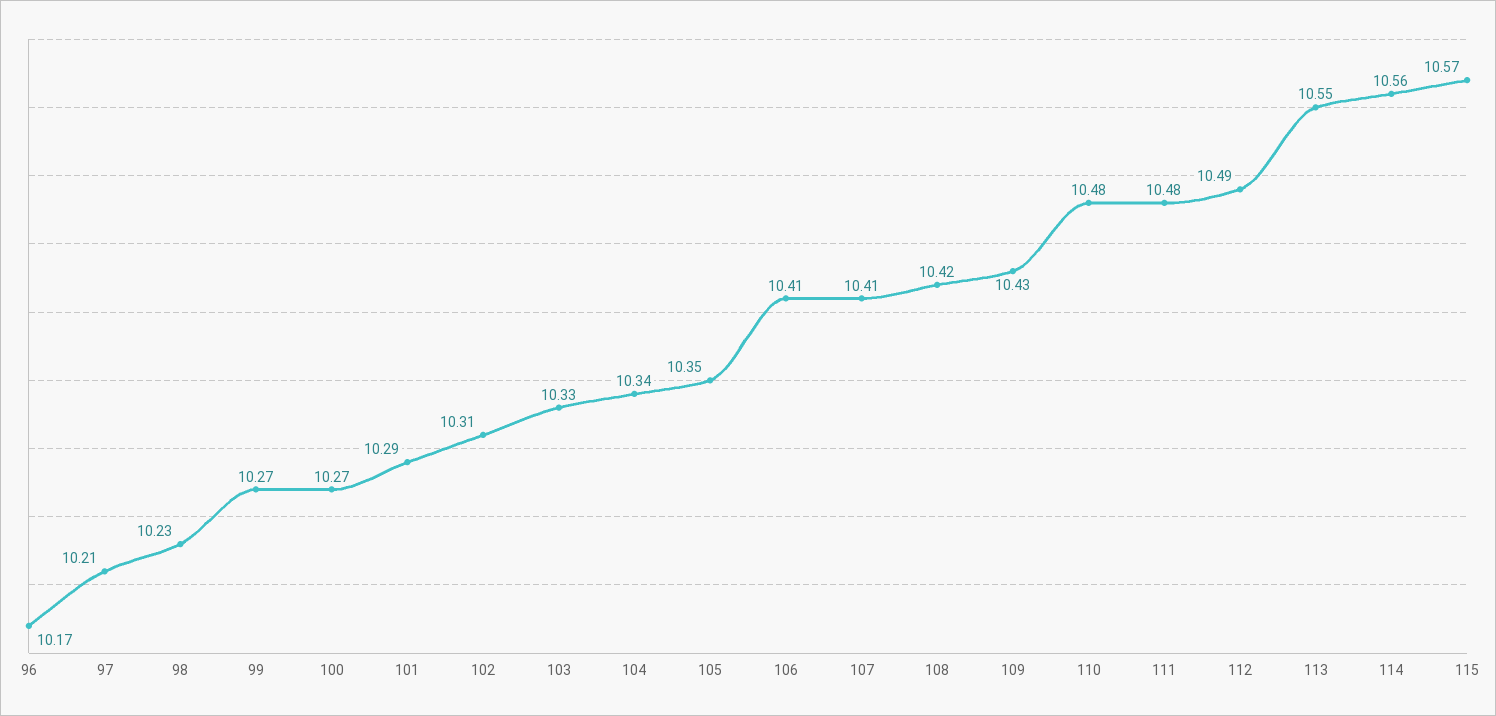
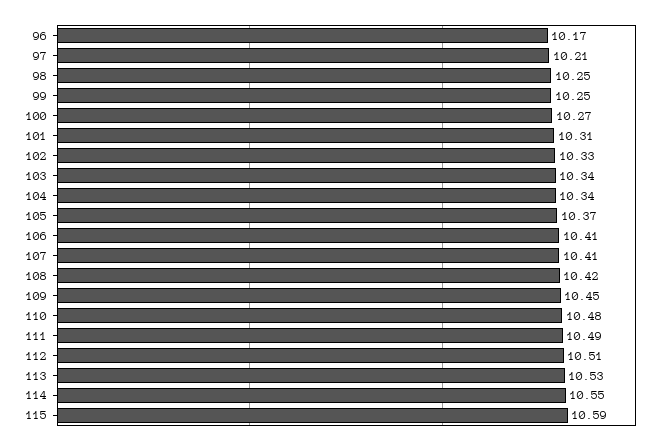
98: 10.23 -> 10.25
99: 10.27 -> 10.25
101: 10.29 -> 10.31
102: 10.31 -> 10.33
103: 10.33 -> 10.34
105: 10.35 -> 10.37
109: 10.43 -> 10.45
111: 10.48 -> 10.49
112: 10.49 -> 10.51
113: 10.55 -> 10.53
114: 10.56 -> 10.55
115: 10.57 -> 10.59

